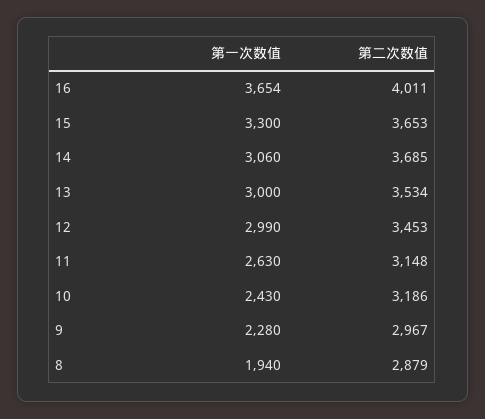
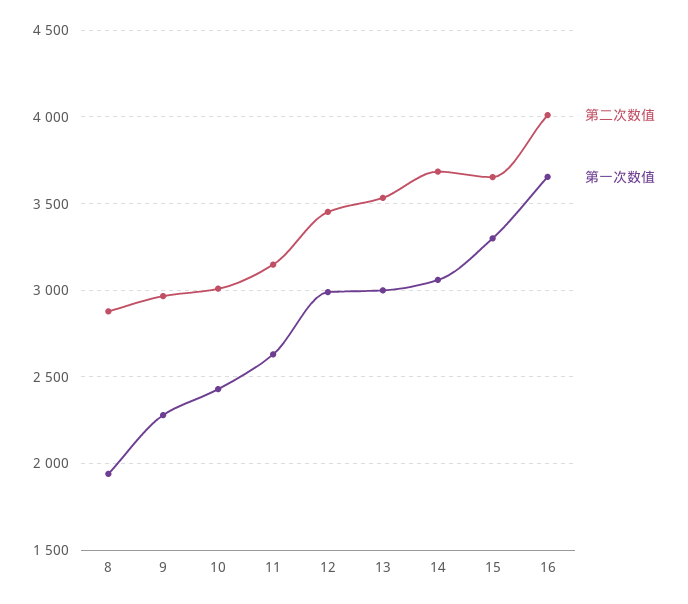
第二次数值, 10: 3186 -> 3000

